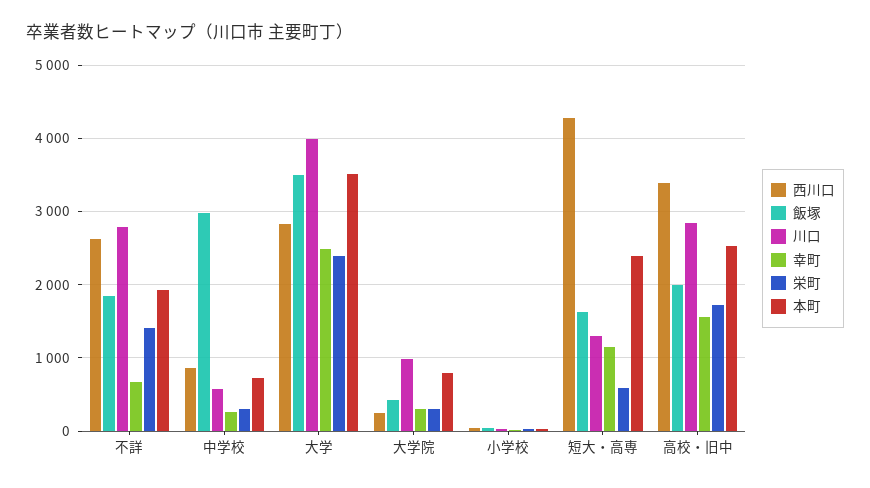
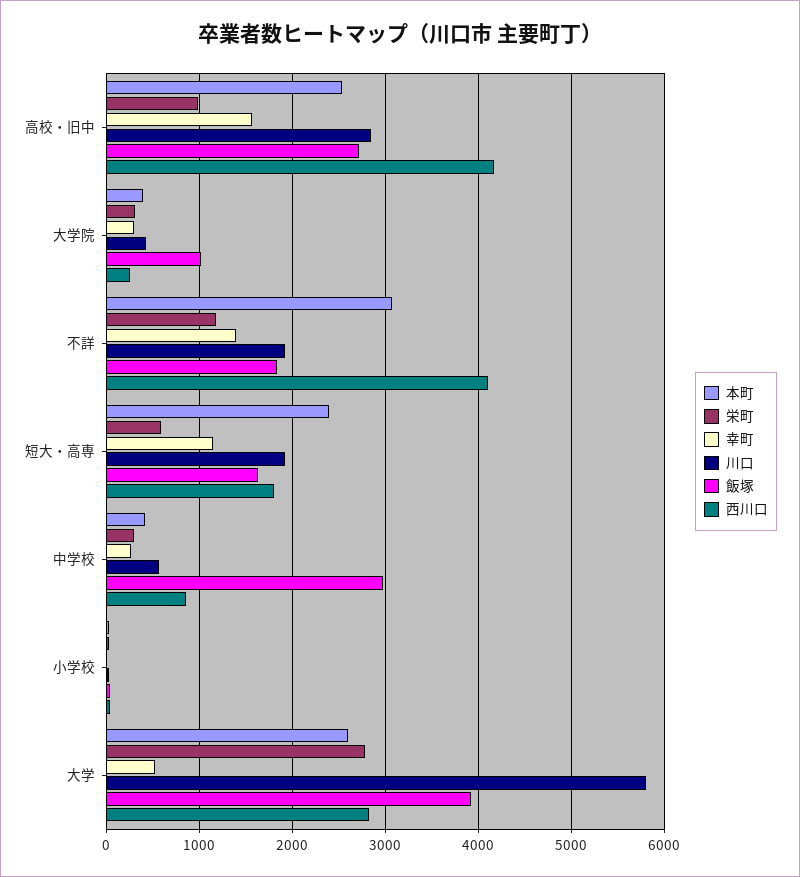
西川口, 不詳: 2600 -> 4100
川口, 不詳: 2800 -> 1900
幸町, 不詳: 700 -> 1400
栄町, 不詳: 1400 -> 1200
本町, 不詳: 1900 -> 3100
本町, 中学校: 700 -> 400
飯塚, 大学: 3500 -> 3900
川口, 大学: 4000 -> 5800
幸町, 大学: 2500 -> 500
栄町, 大学: 2400 -> 2800
本町, 大学: 3500 -> 2600
飯塚, 大学院: 400 -> 1000
川口, 大学院: 1000 -> 400
本町, 大学院: 800 -> 400
西川口, 短大・高専: 4300 -> 1800
川口, 短大・高専: 1300 -> 1900
西川口, 高校・旧中: 3400 -> 4200
飯塚, 高校・旧中: 2000 -> 2700
栄町, 高校・旧中: 1700 -> 1000

